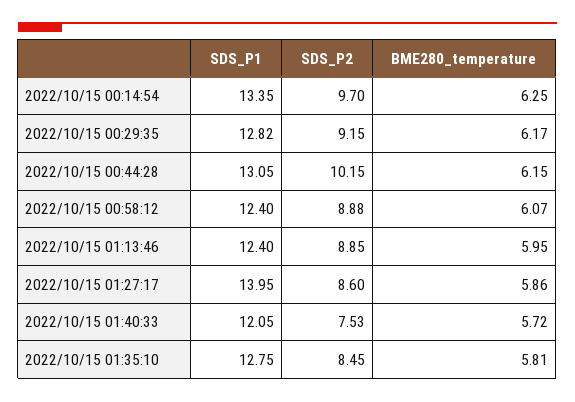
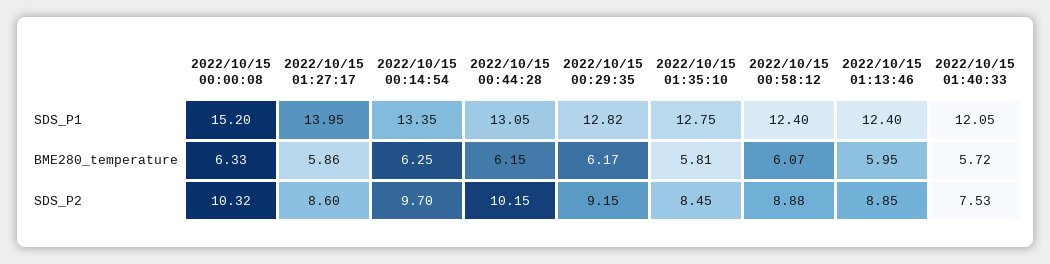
SDS_P1, 2022/10/15 00:00:08: none -> 15.2
BME280_temperature, 2022/10/15 00:00:08: none -> 6.33
SDS_P2, 2022/10/15 00:00:08: none -> 10.32

